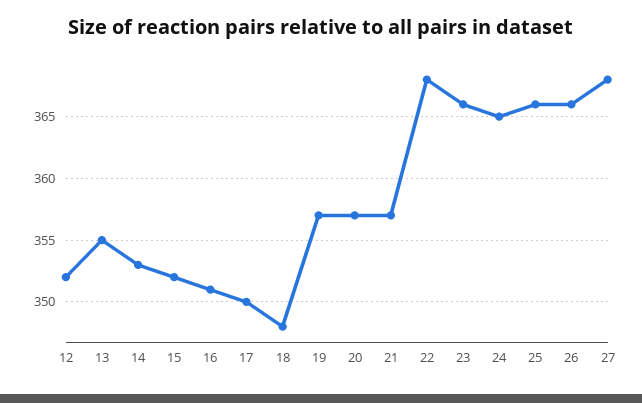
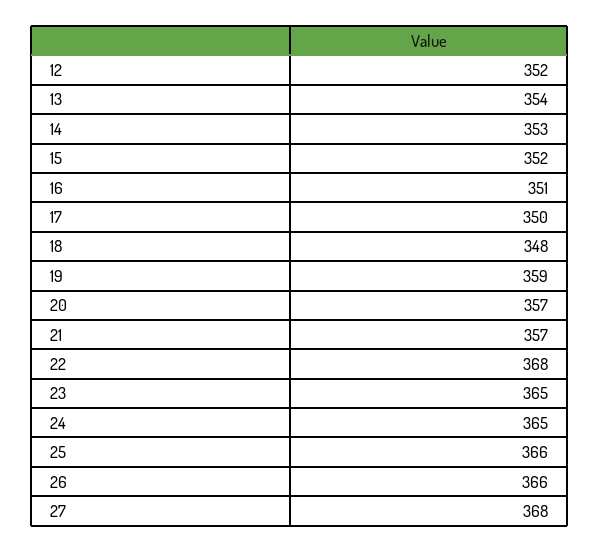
13: 355 -> 354
19: 357 -> 359
23: 366 -> 365

